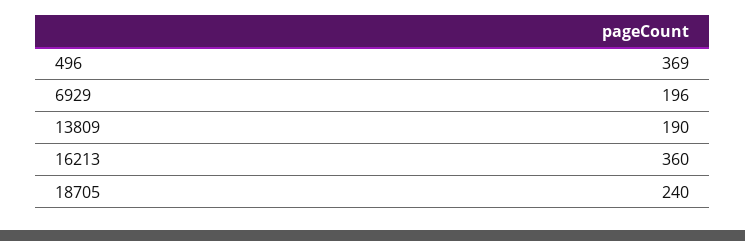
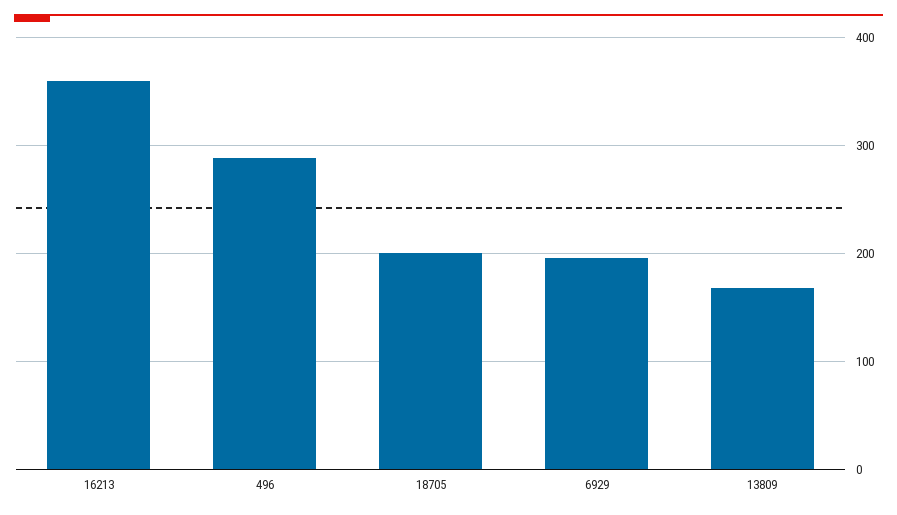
496: 369 -> 290
13809: 190 -> 170
18705: 240 -> 200

